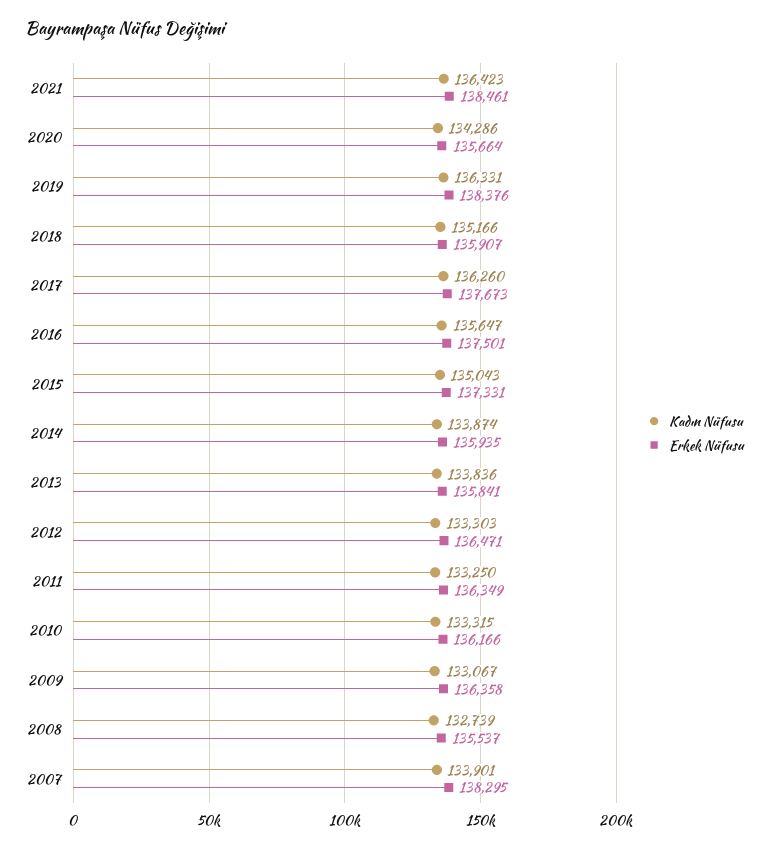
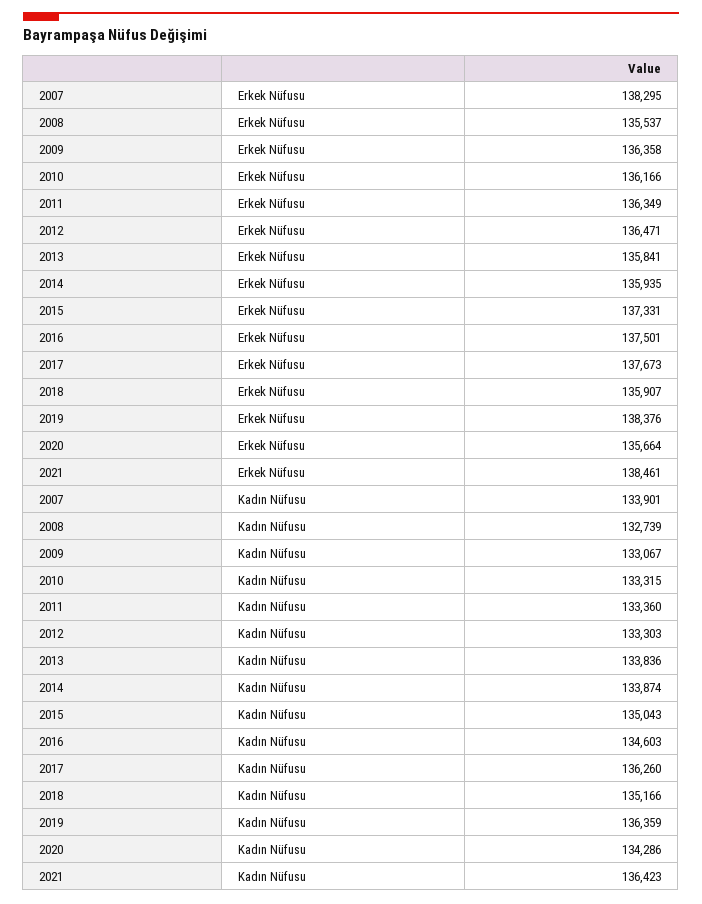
Kadın Nüfusu, 2019: 136331 -> 136359
Kadın Nüfusu, 2016: 135647 -> 134603
Kadın Nüfusu, 2011: 133250 -> 133360

